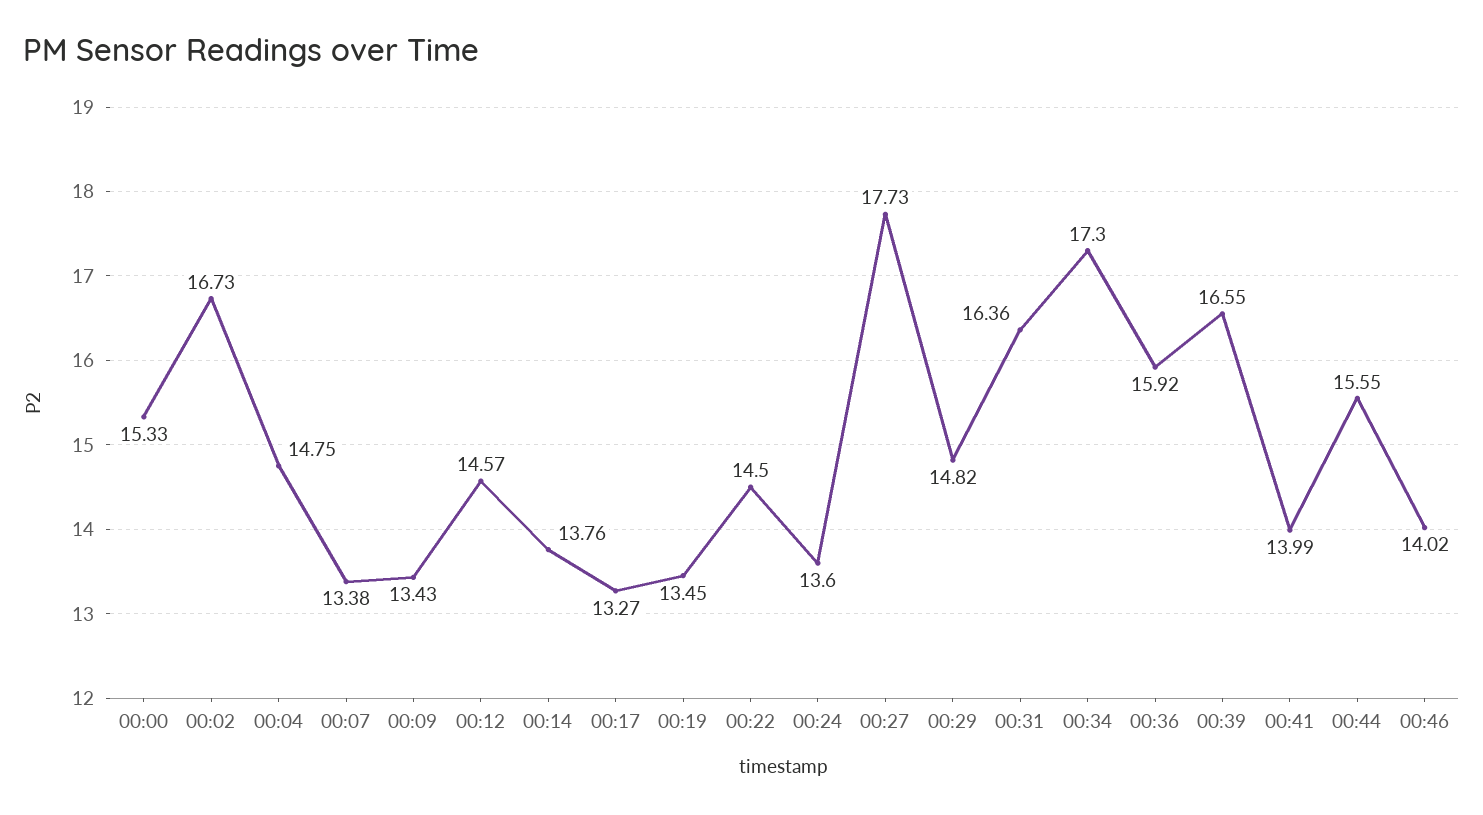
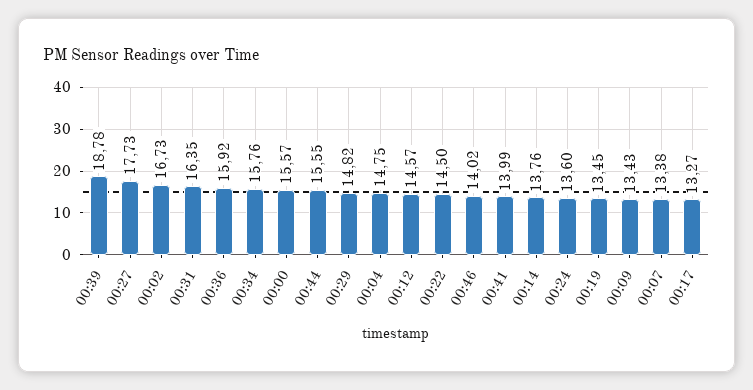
00:00: 15.33 -> 15.57
00:31: 16.36 -> 16.35
00:34: 17.3 -> 15.76
00:39: 16.55 -> 18.78

